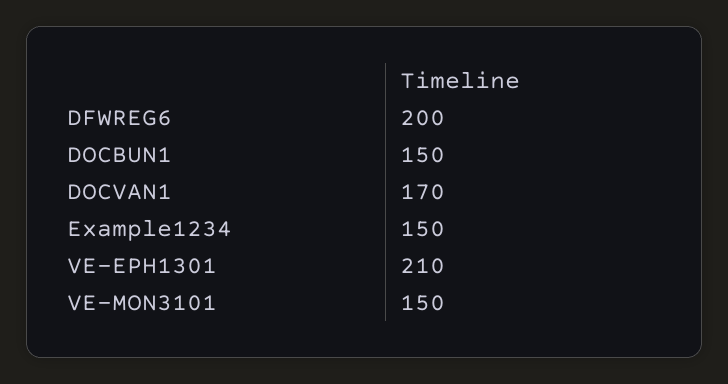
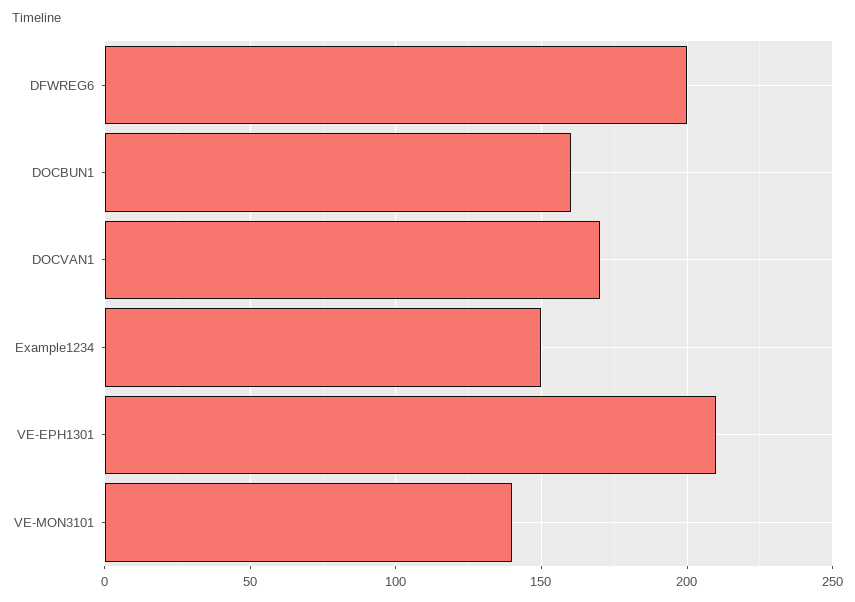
DOCBUN1: 150 -> 160
VE-MON3101: 150 -> 140

